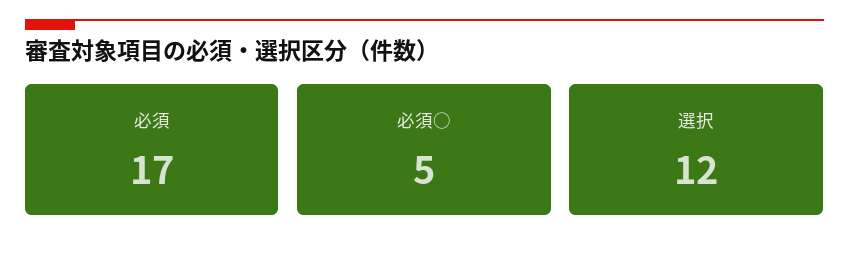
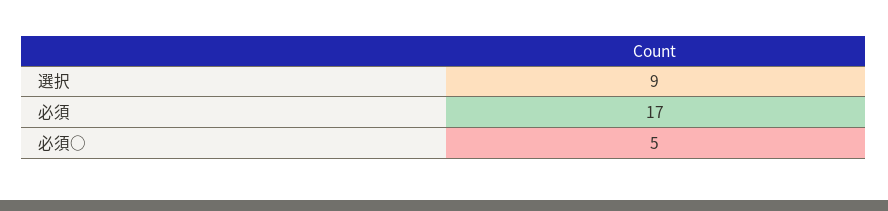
選択: 12 -> 9

